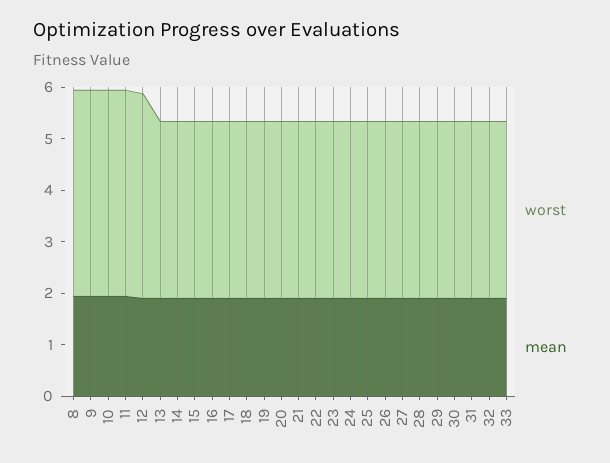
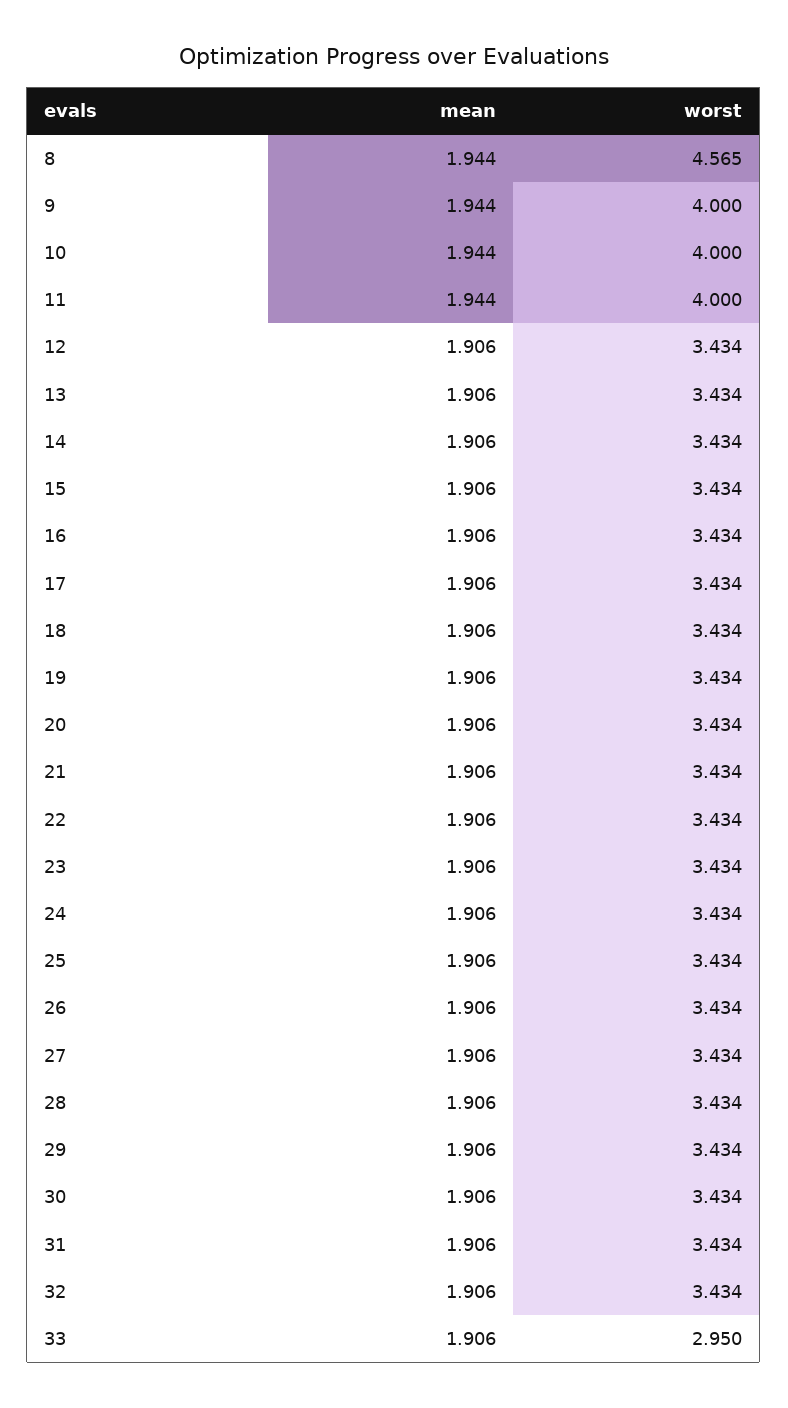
worst, 8: 4 -> 4.565
worst, 12: 4 -> 3.434
worst, 33: 3.4 -> 2.95

